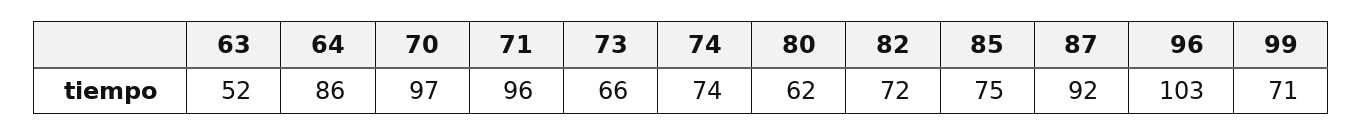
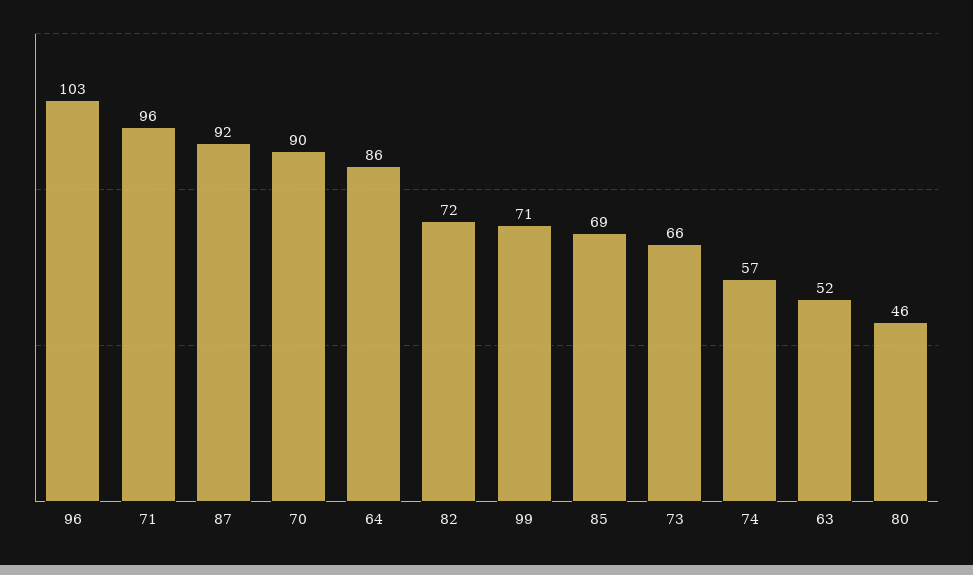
70: 97 -> 90
74: 74 -> 57
80: 62 -> 46
85: 75 -> 69

